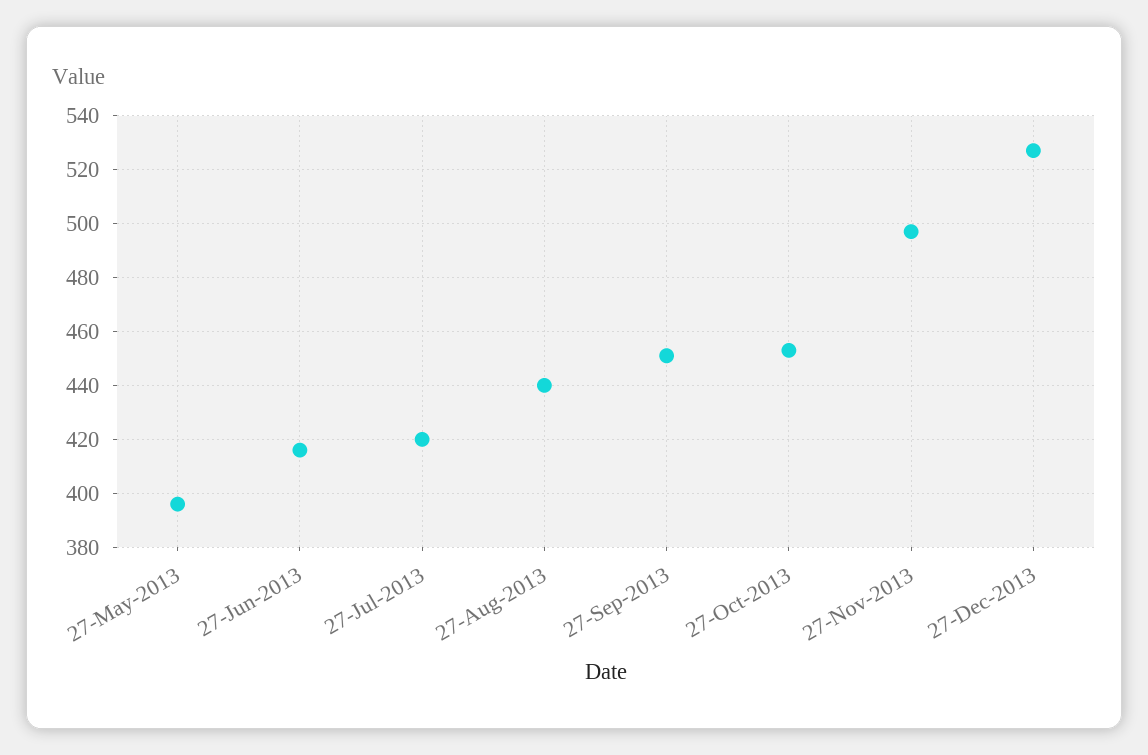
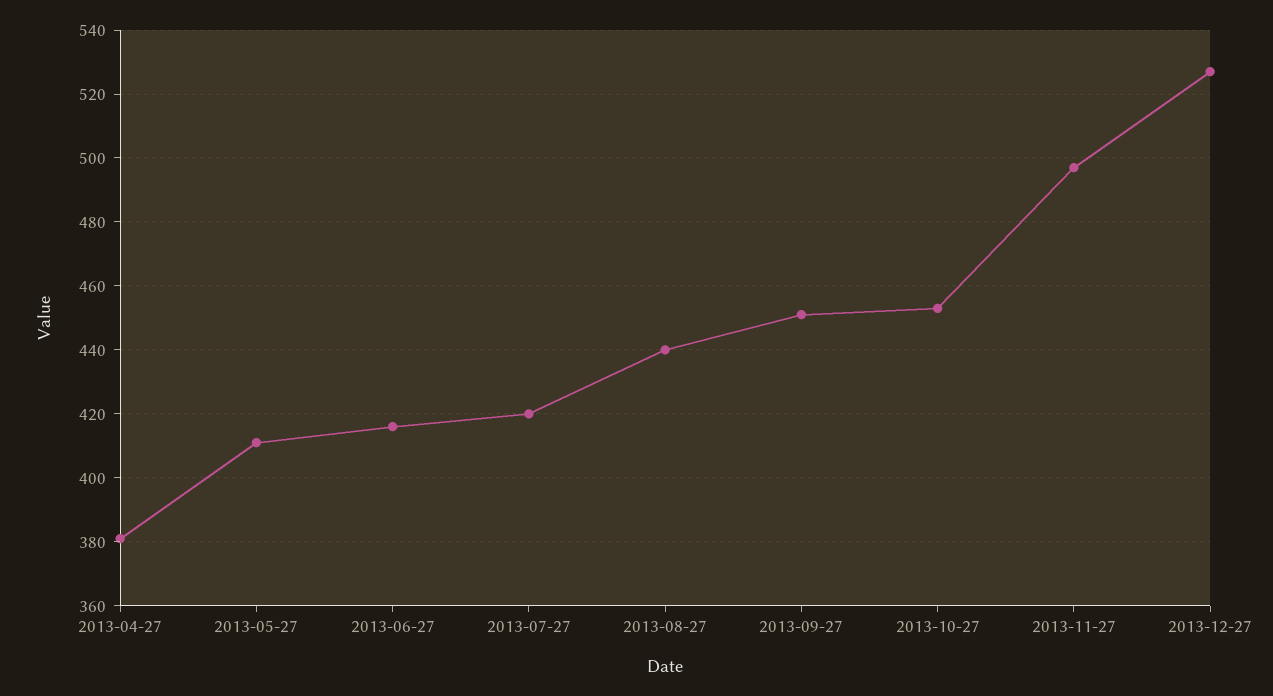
27-May-2013: 395 -> 410
2013-04-27: none -> 380

